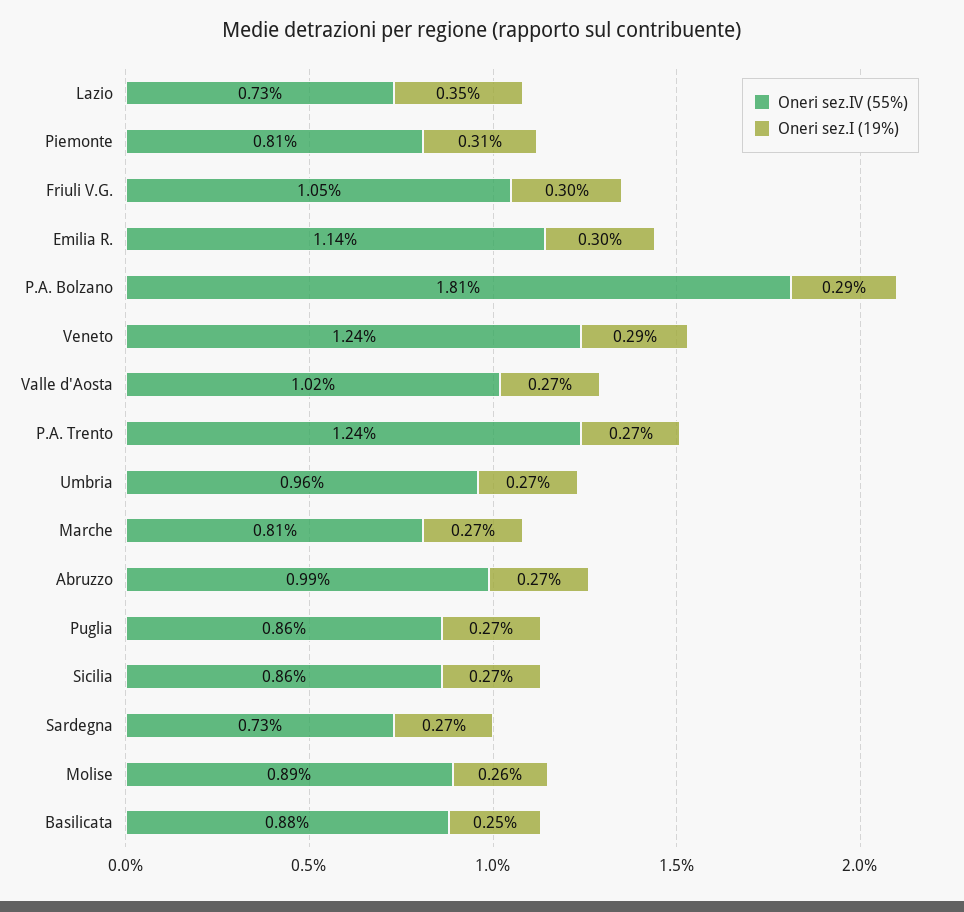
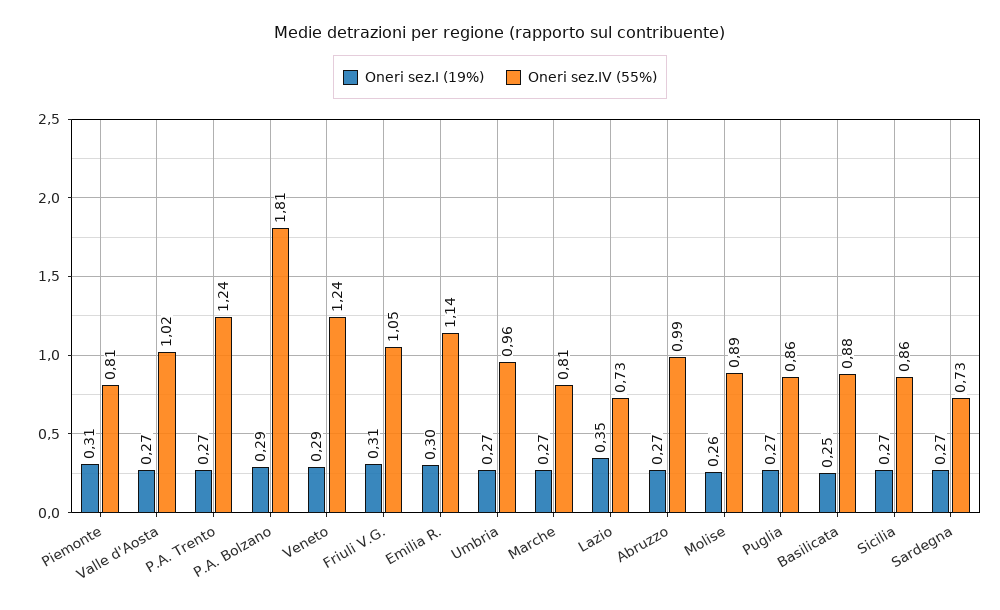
Oneri sez.I (19%), Friuli V.G.: 0.3 -> 0.31

